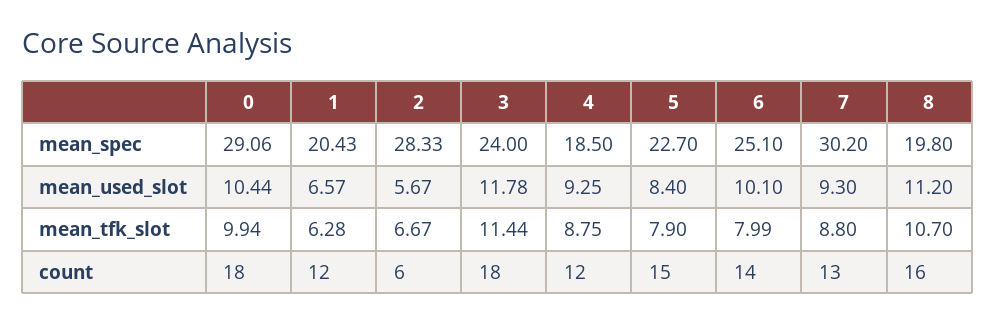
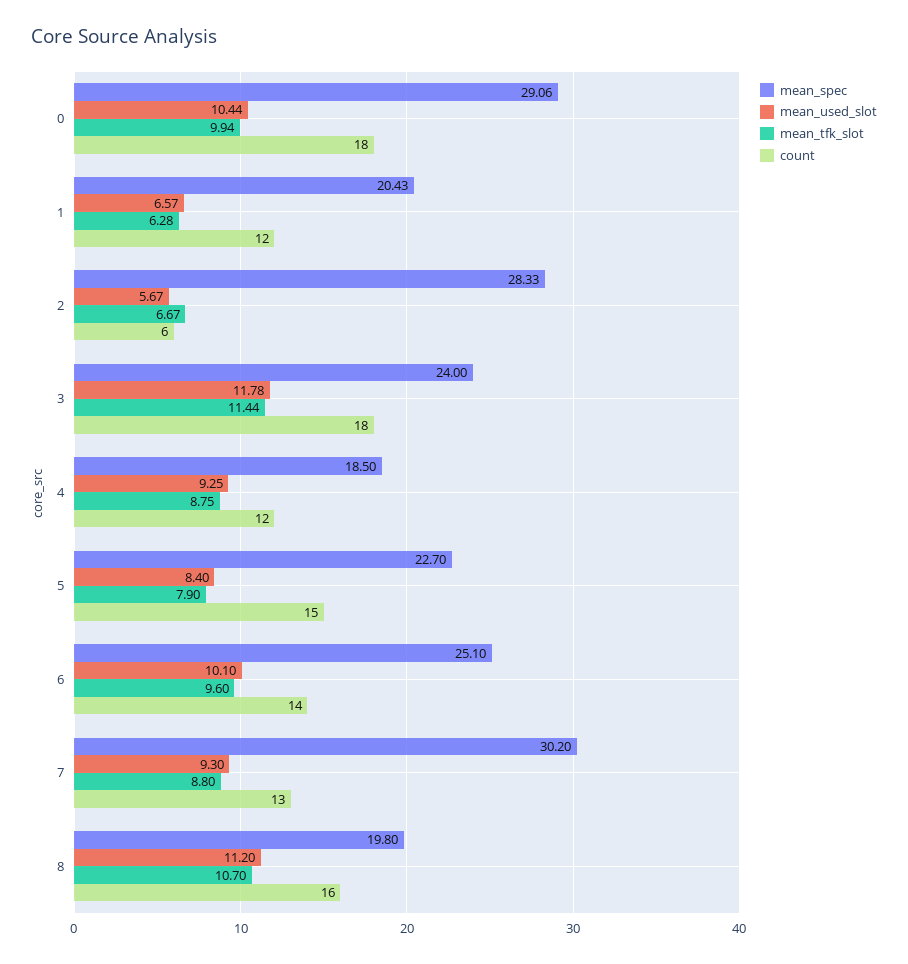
mean_tfk_slot, 6: 7.99 -> 9.6

